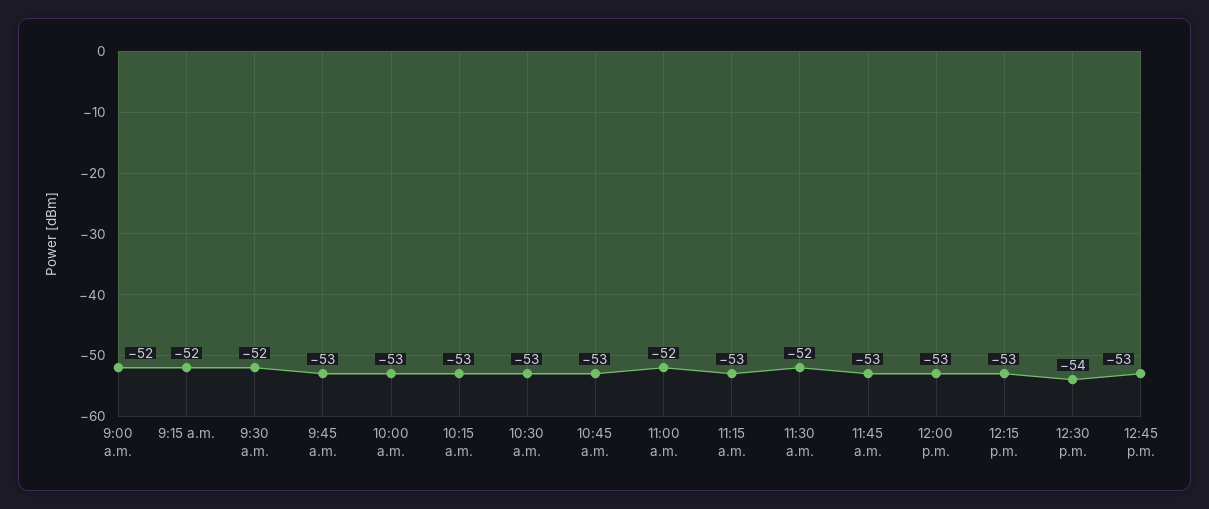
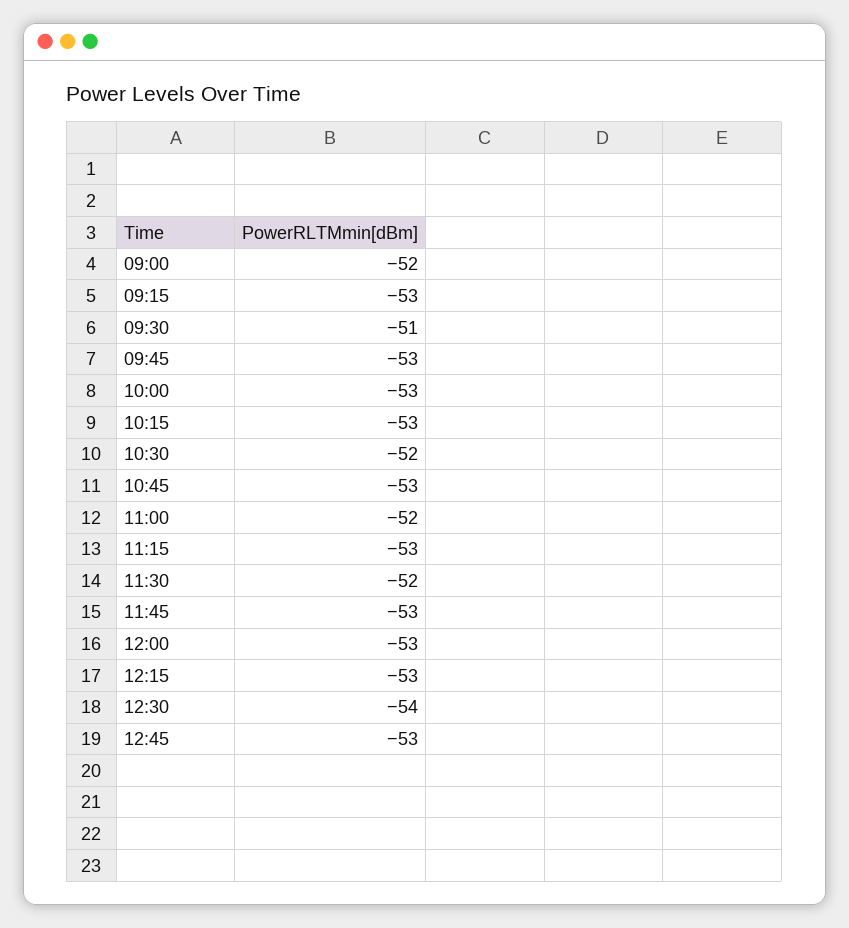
9:15 a.m.: -52 -> -53
9:30 a.m.: -52 -> -51
10:30 a.m.: -53 -> -52

